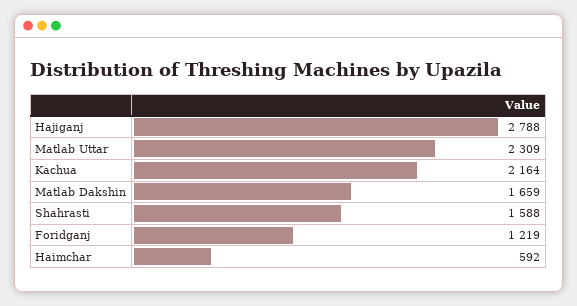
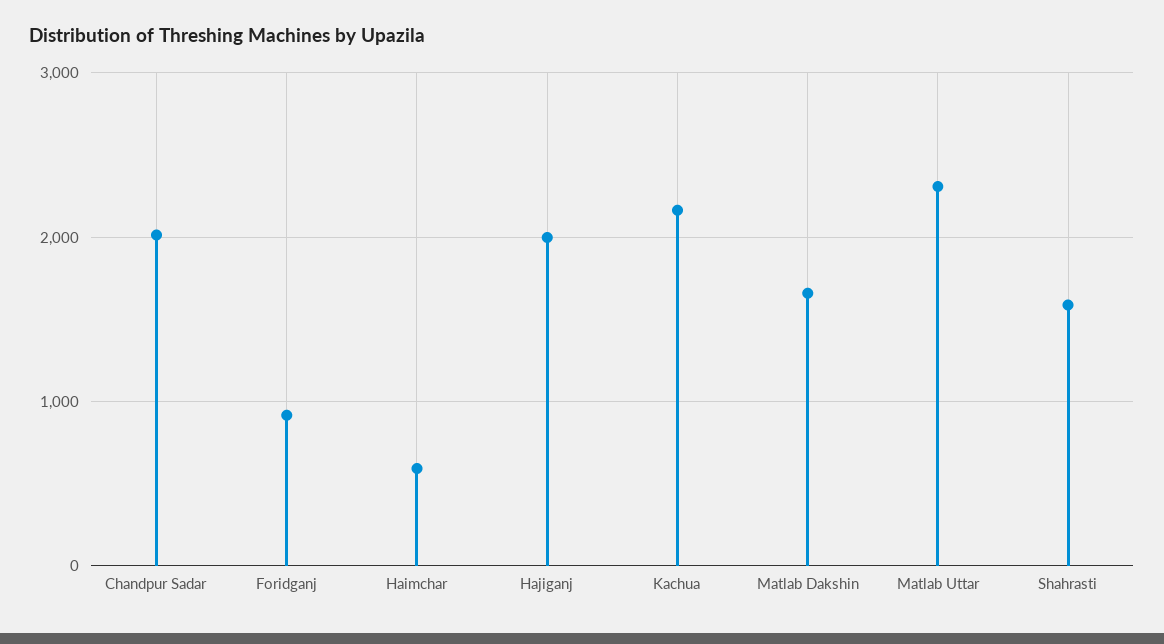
Hajiganj: 2788 -> 2000
Foridganj: 1219 -> 900
Chandpur Sadar: none -> 2000

